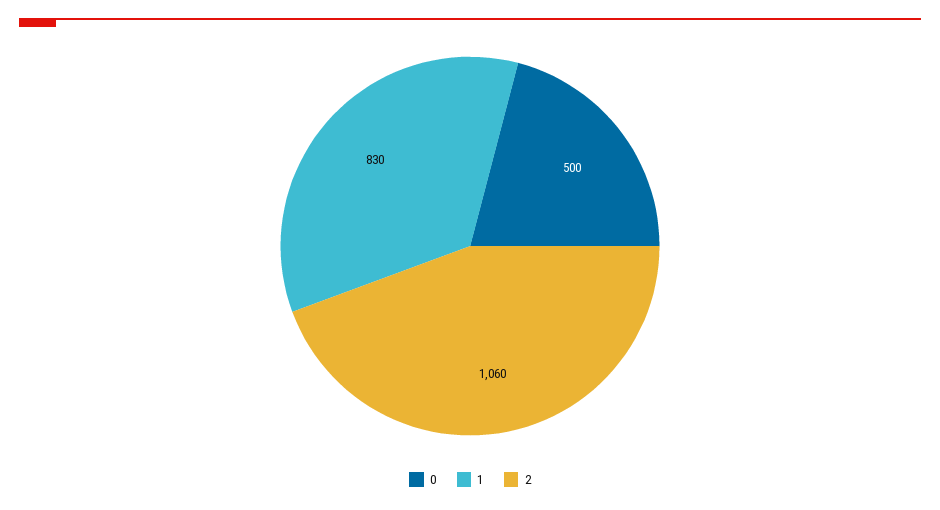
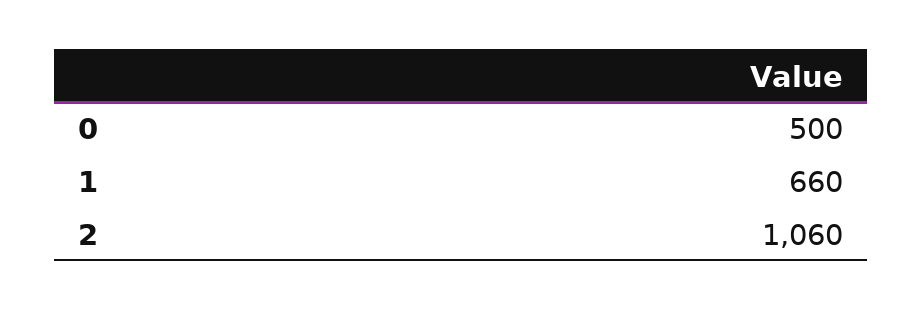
1: 830 -> 660

